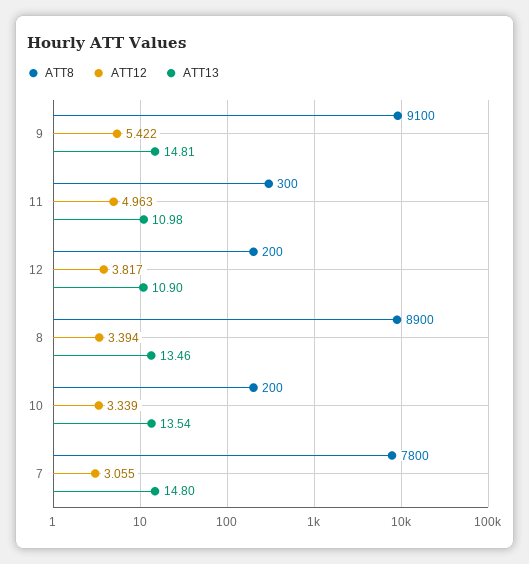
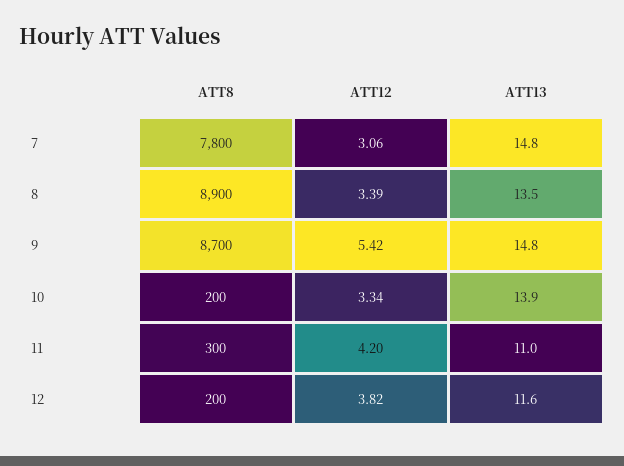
ATT8, 9: 9100 -> 8700
ATT12, 11: 4.963 -> 4.2
ATT13, 12: 10.9 -> 11.6
ATT13, 10: 13.54 -> 13.9

